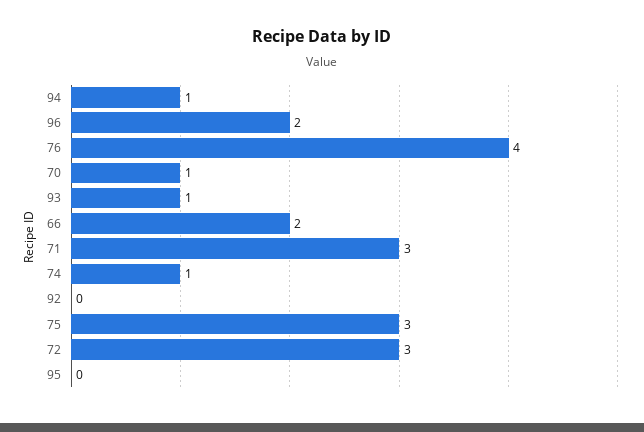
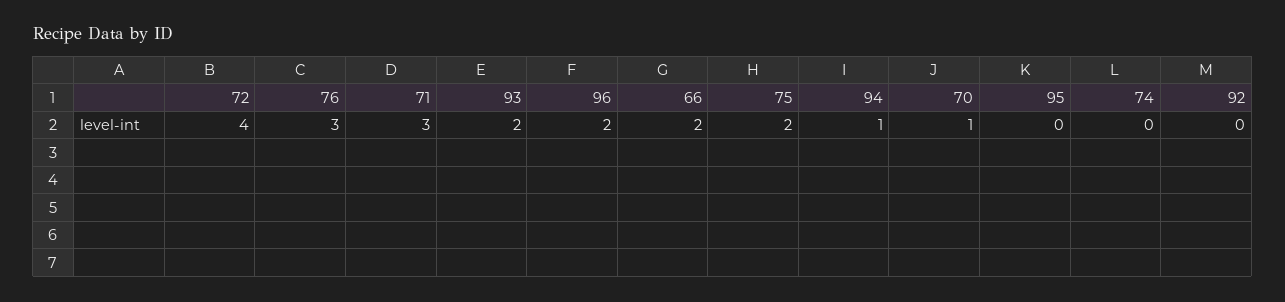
76: 4 -> 3
93: 1 -> 2
74: 1 -> 0
75: 3 -> 2
72: 3 -> 4

